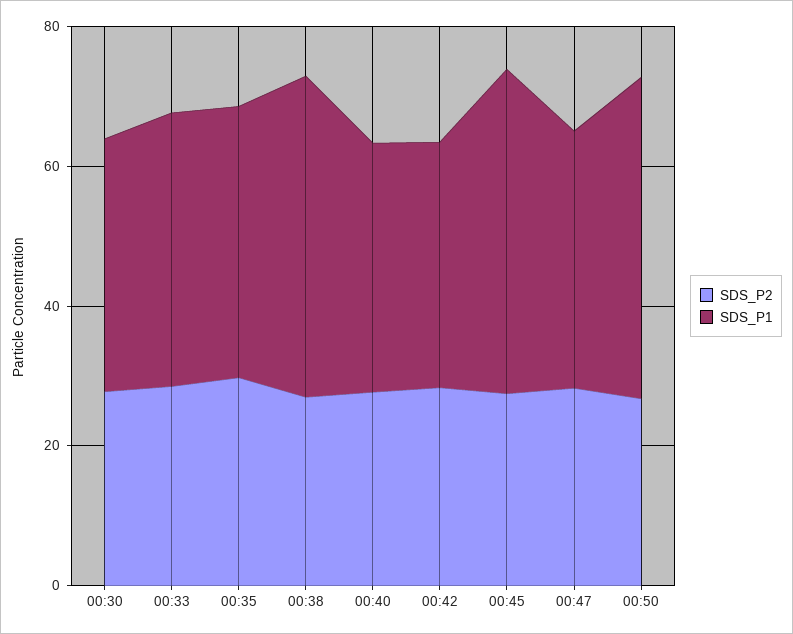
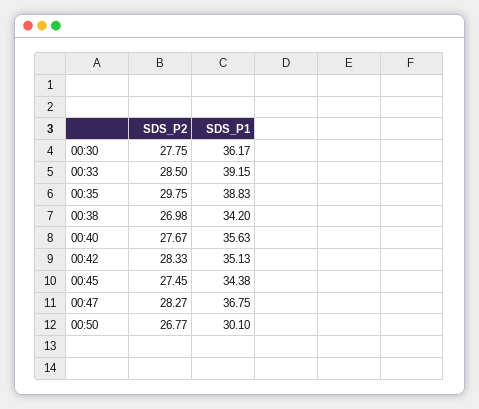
SDS_P1, 00:38: 45 -> 34.2
SDS_P1, 00:45: 45 -> 34.38
SDS_P1, 00:50: 45 -> 30.1

